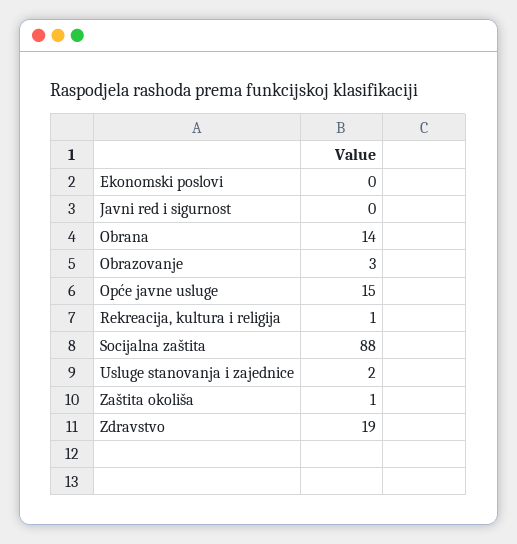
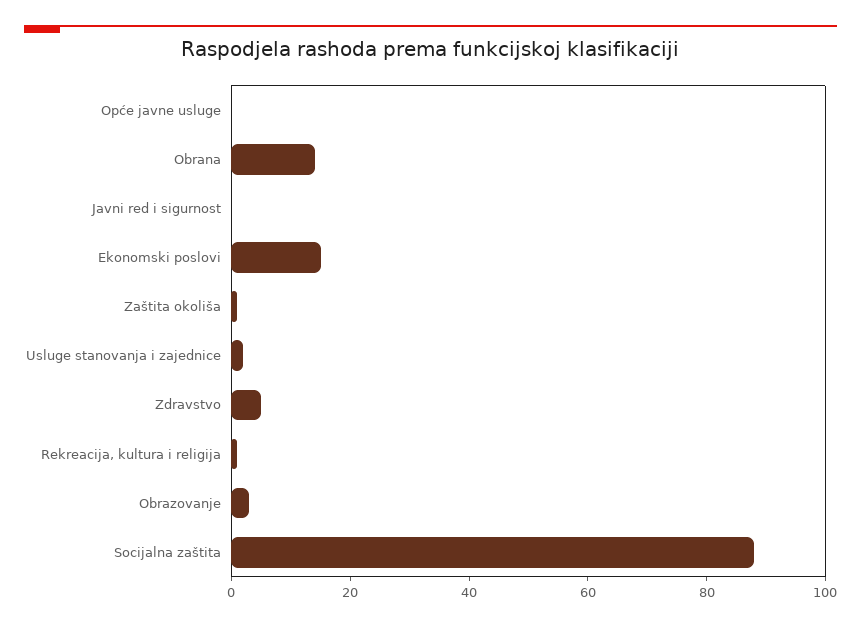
Ekonomski poslovi: 0 -> 15
Opće javne usluge: 15 -> 0
Zdravstvo: 19 -> 5

